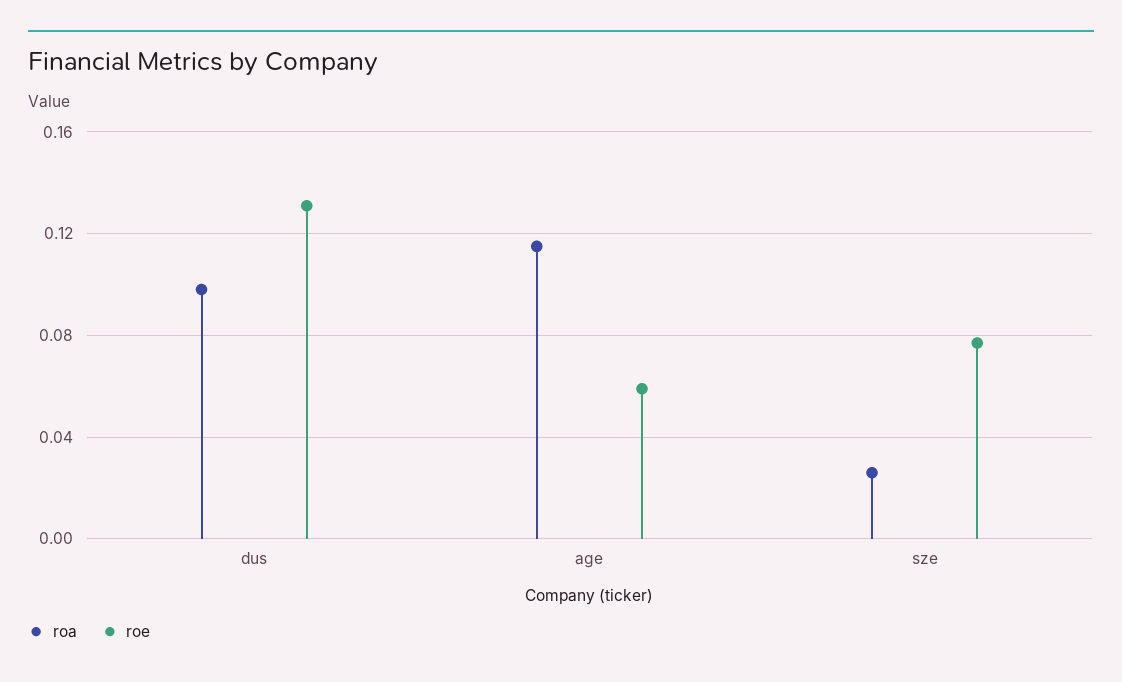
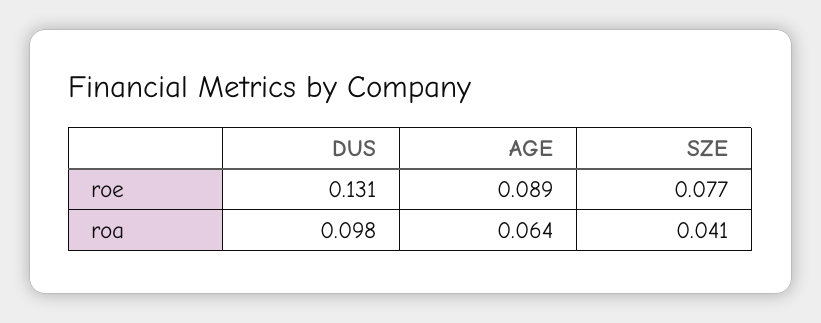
roa, age: 0.115 -> 0.064
roe, age: 0.06 -> 0.089
roa, sze: 0.025 -> 0.041

